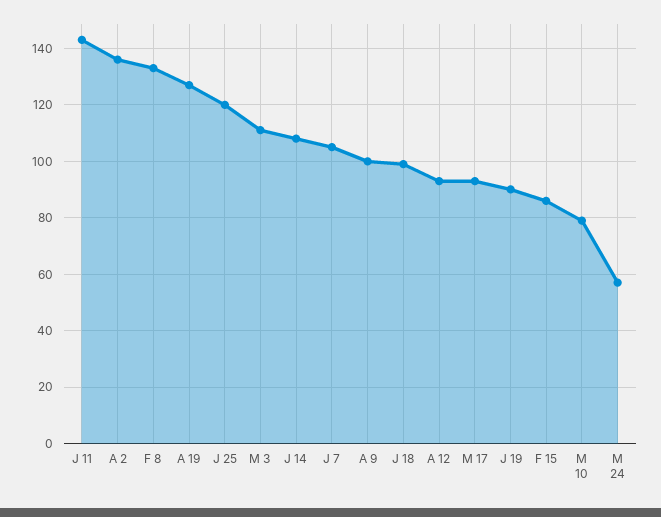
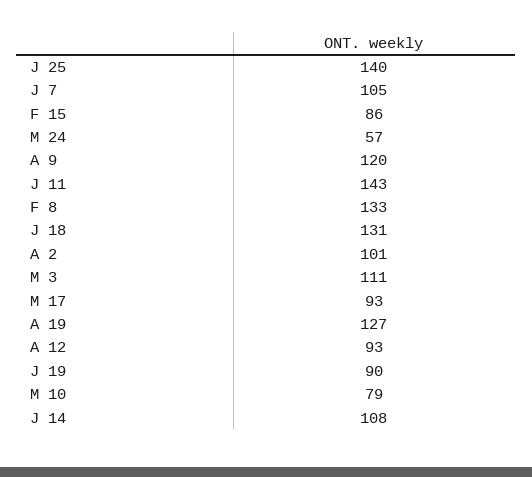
A 2: 135 -> 101
J 25: 120 -> 140
A 9: 100 -> 120
J 18: 100 -> 131

